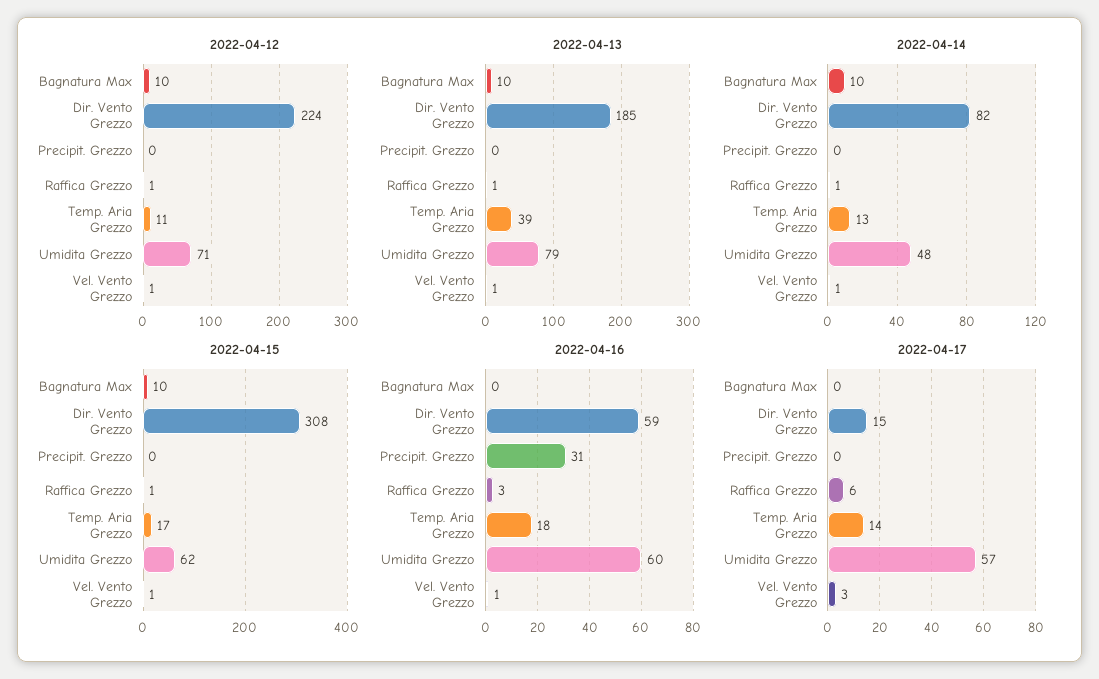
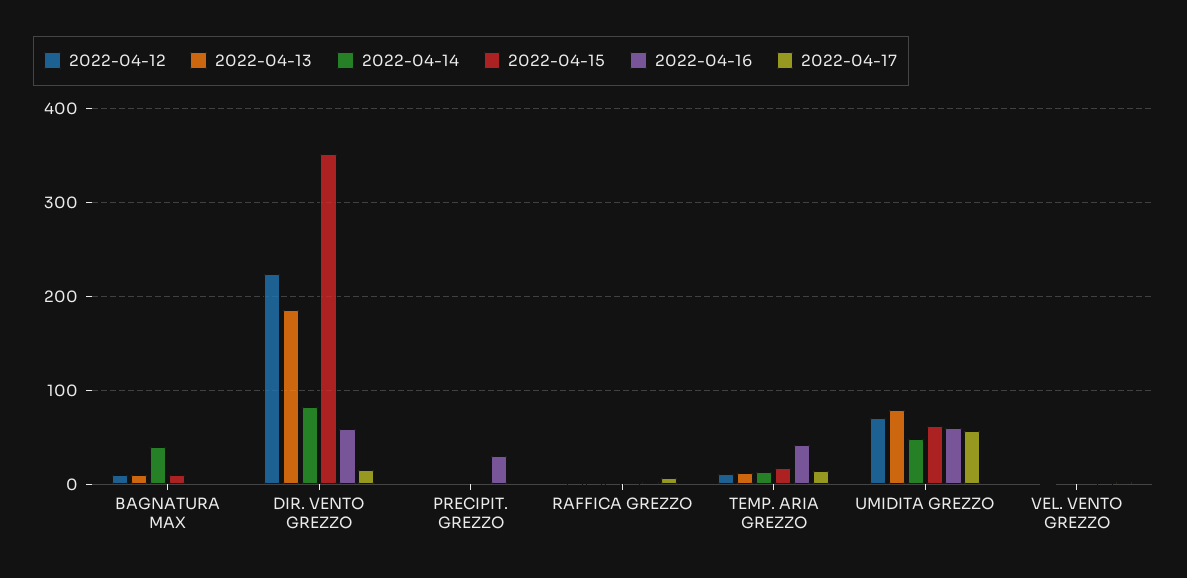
2022-04-13, Temp. Aria Grezzo: 39 -> 10
2022-04-14, Bagnatura Max: 10 -> 40
2022-04-15, Dir. Vento Grezzo: 308 -> 350
2022-04-16, Temp. Aria Grezzo: 18 -> 40

